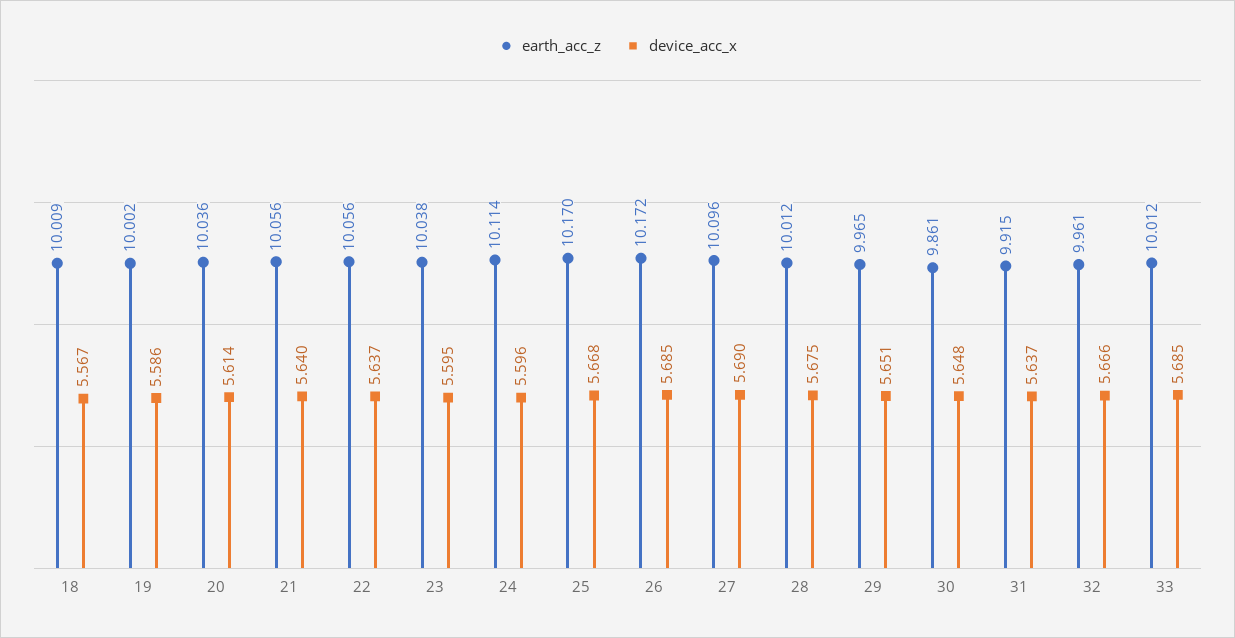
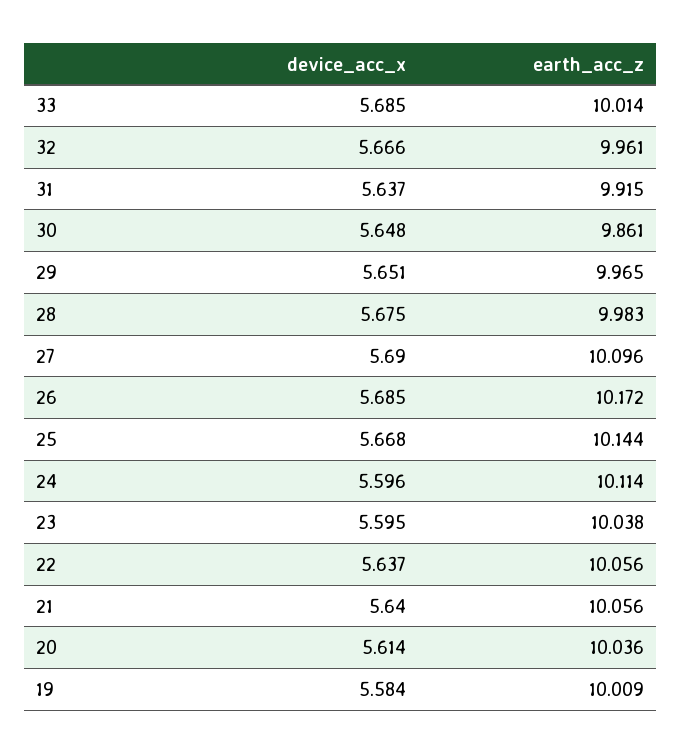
earth_acc_z, 18: 10.009 -> none
device_acc_x, 18: 5.567 -> none
earth_acc_z, 19: 10.002 -> 10.009
device_acc_x, 19: 5.586 -> 5.584
earth_acc_z, 25: 10.17 -> 10.144
earth_acc_z, 28: 10.012 -> 9.983
earth_acc_z, 33: 10.012 -> 10.014

